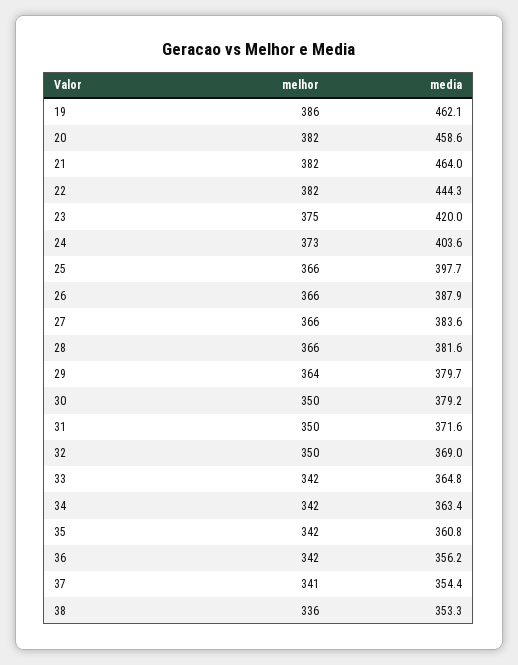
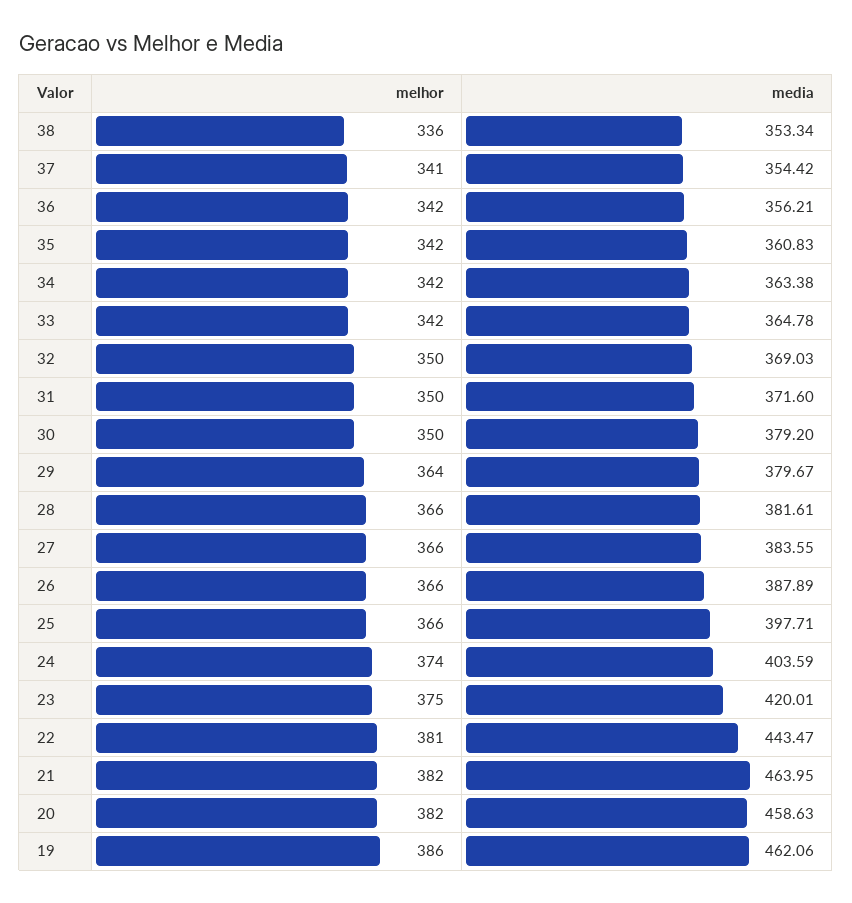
melhor, 22: 382 -> 381
media, 22: 444.3 -> 443.47
melhor, 24: 373 -> 374

